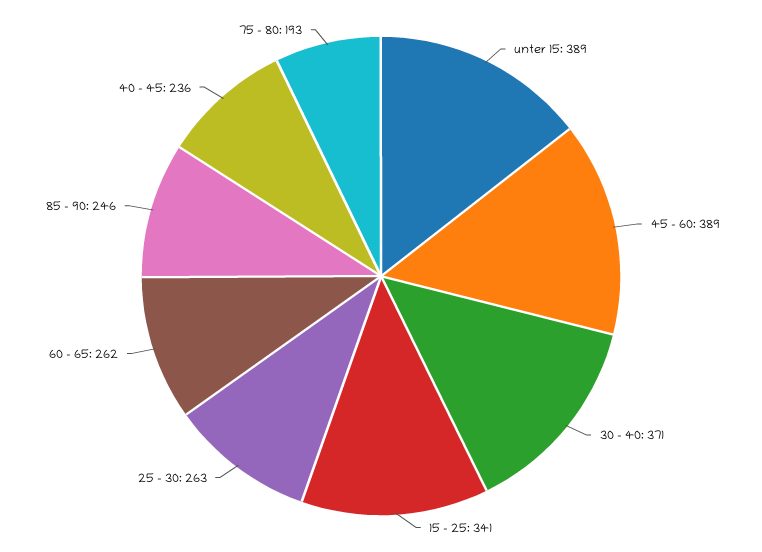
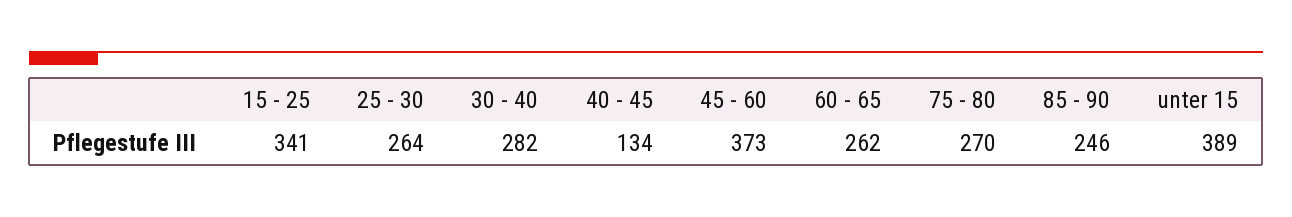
45 - 60: 389 -> 373
30 - 40: 371 -> 282
25 - 30: 263 -> 264
40 - 45: 236 -> 134
75 - 80: 193 -> 270

